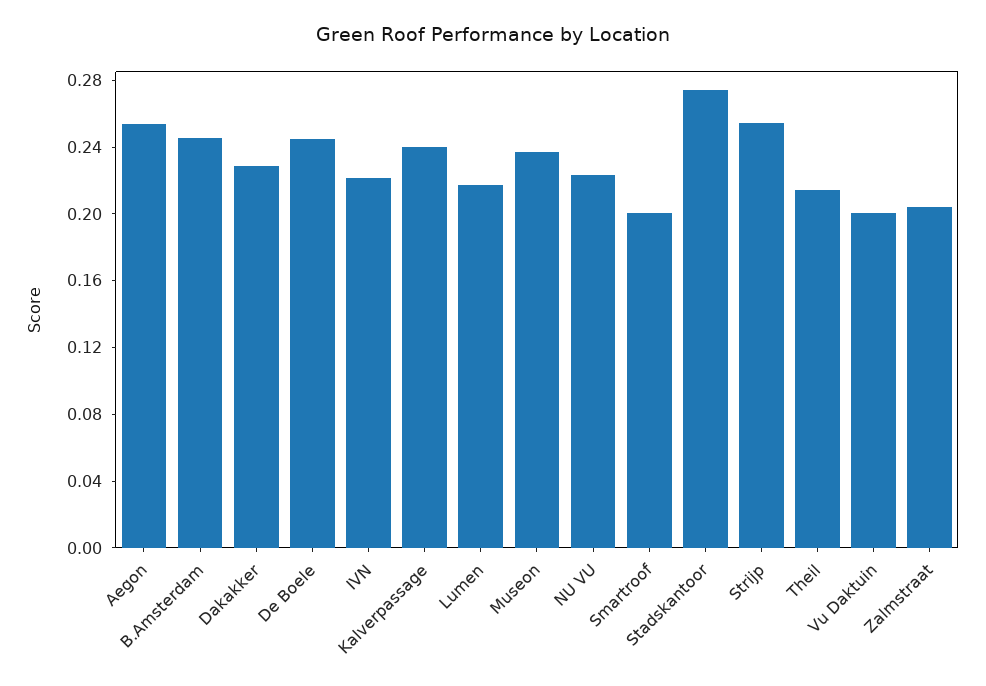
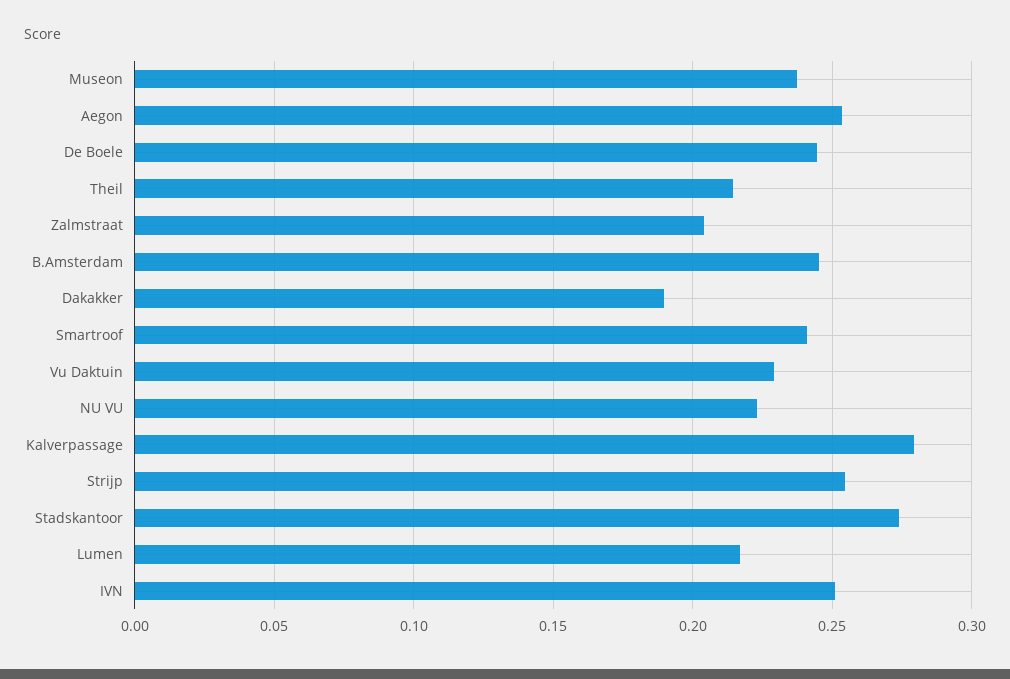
Dakakker: 0.23 -> 0.19
IVN: 0.22 -> 0.25
Kalverpassage: 0.24 -> 0.28
Smartroof: 0.2 -> 0.24
Vu Daktuin: 0.2 -> 0.23

